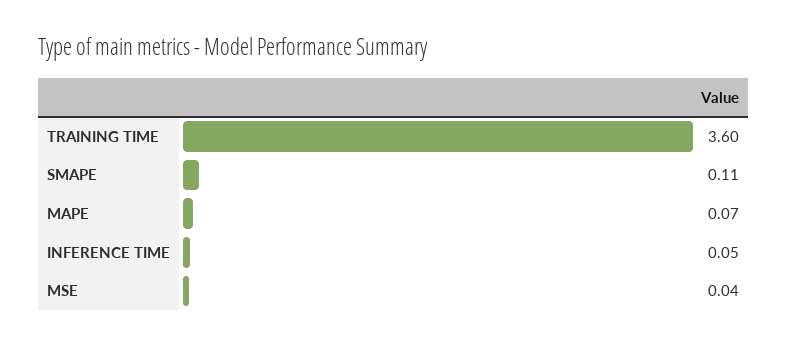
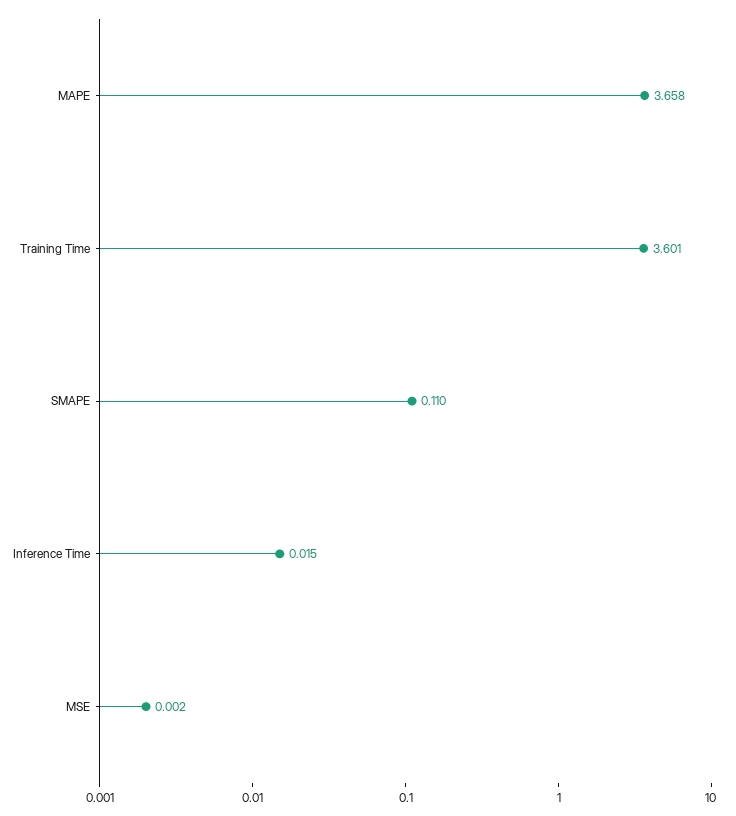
MAPE: 0.07 -> 3.658
INFERENCE TIME: 0.05 -> 0.015
MSE: 0.04 -> 0.002

